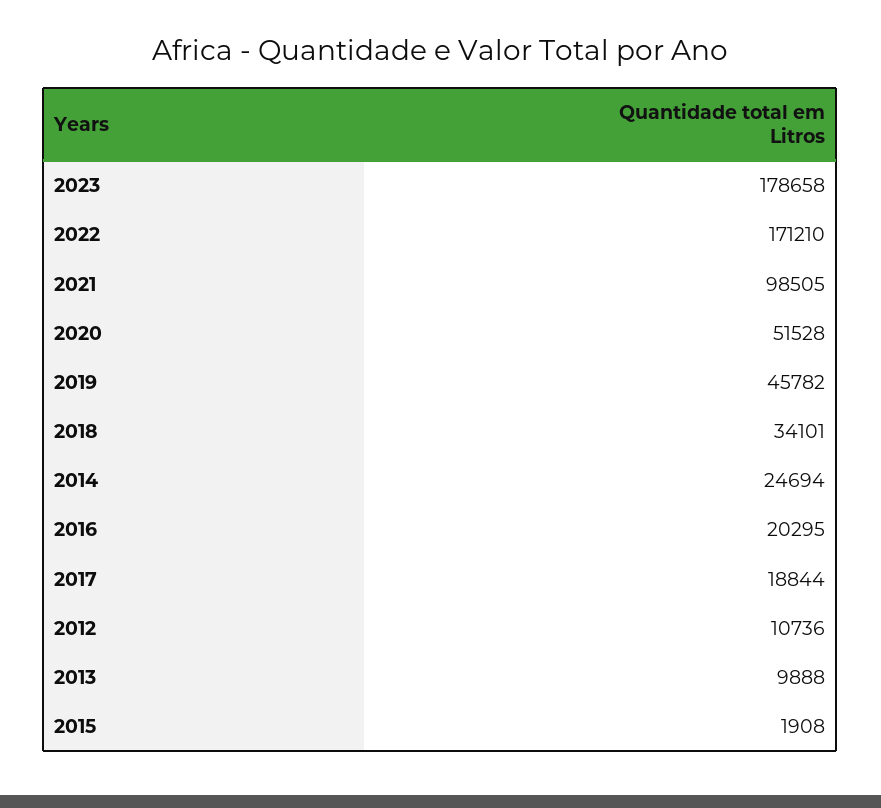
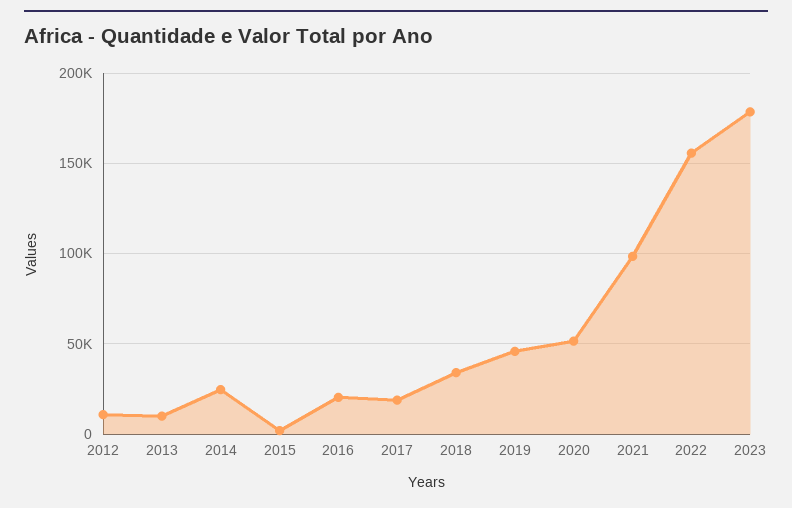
2022: 171210 -> 155000

